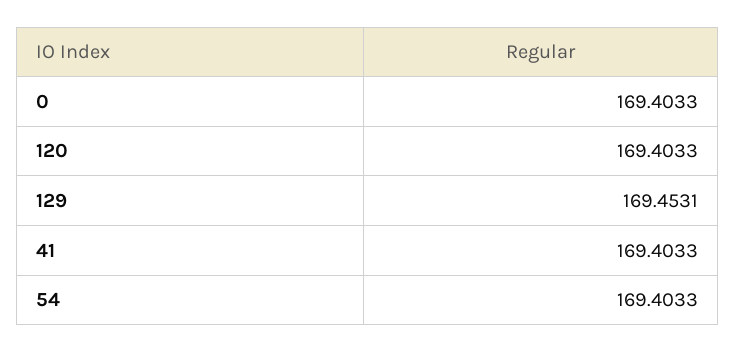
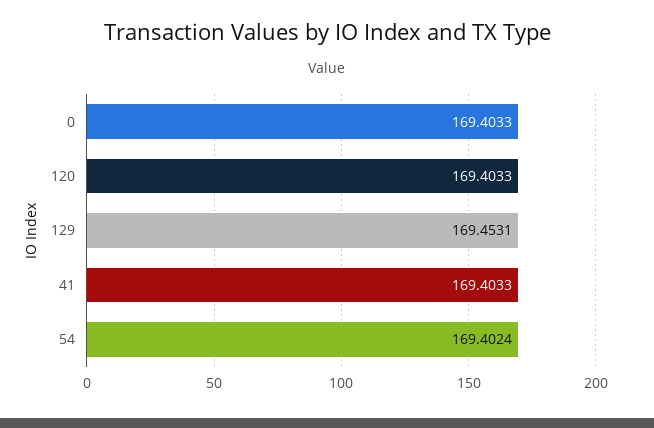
54: 169.4033 -> 169.4024

